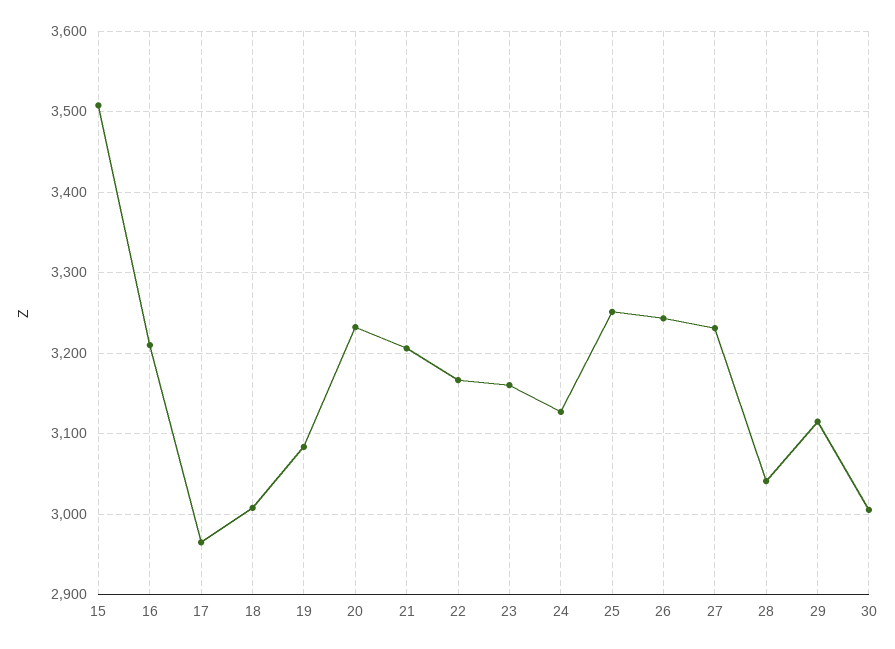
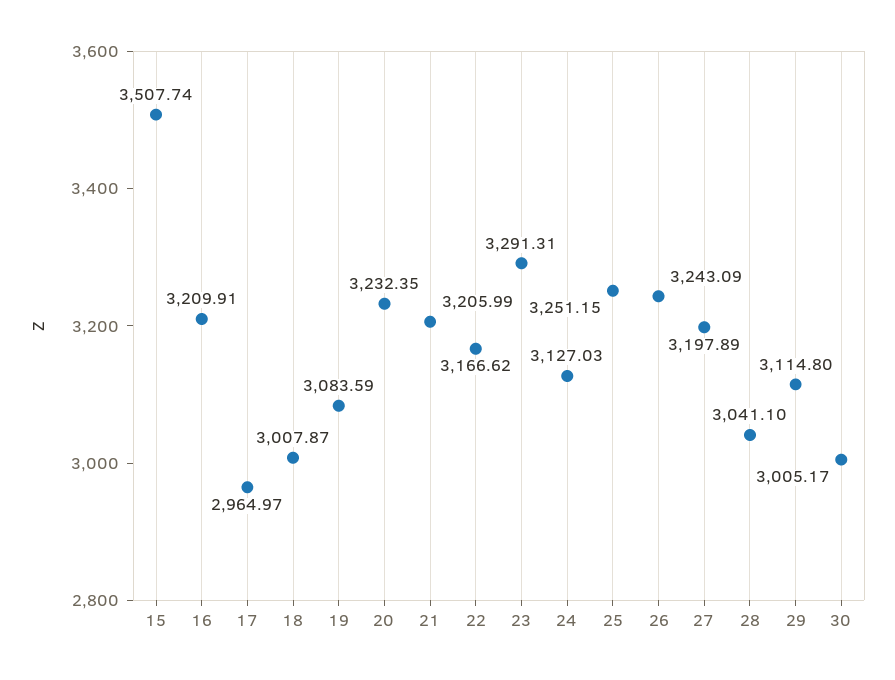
23: 3160 -> 3291.31
27: 3230 -> 3197.89

